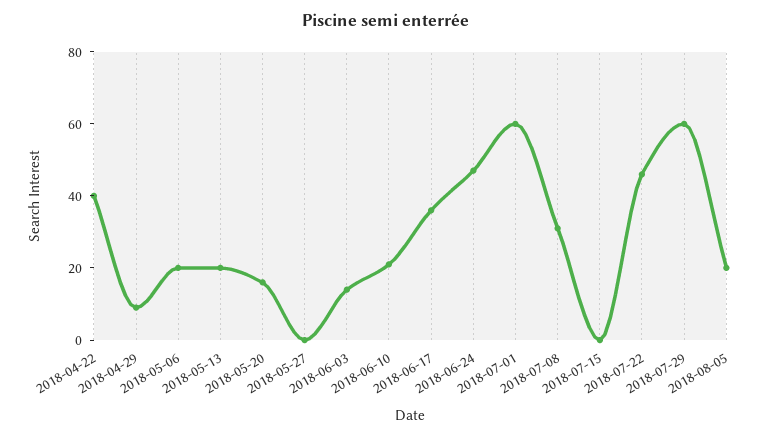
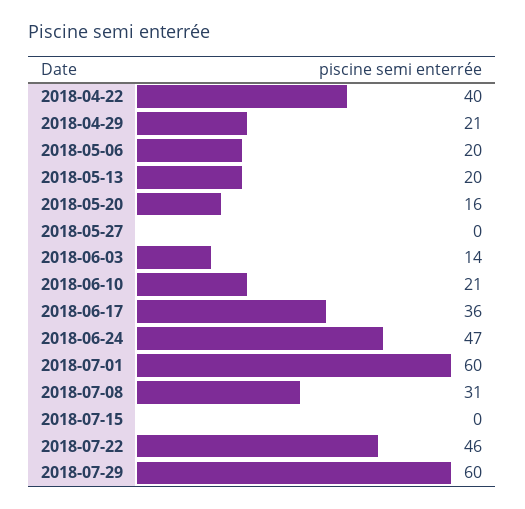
2018-04-29: 10 -> 21
2018-08-05: 20 -> none

